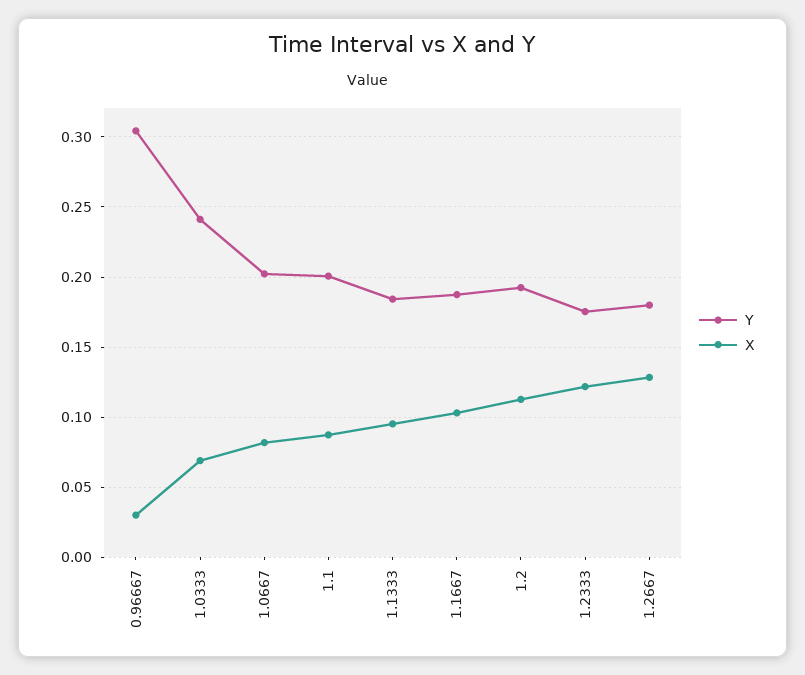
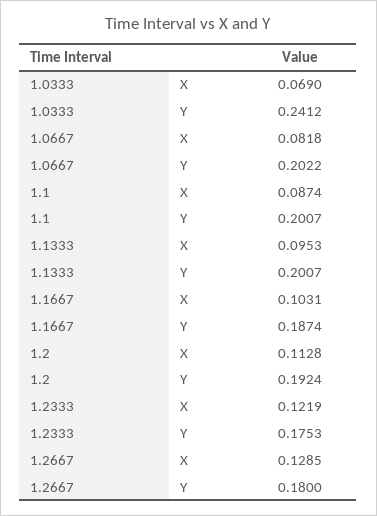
Y, 0.96667: 0.305 -> none
X, 0.96667: 0.03 -> none
Y, 1.1333: 0.185 -> 0.2007

